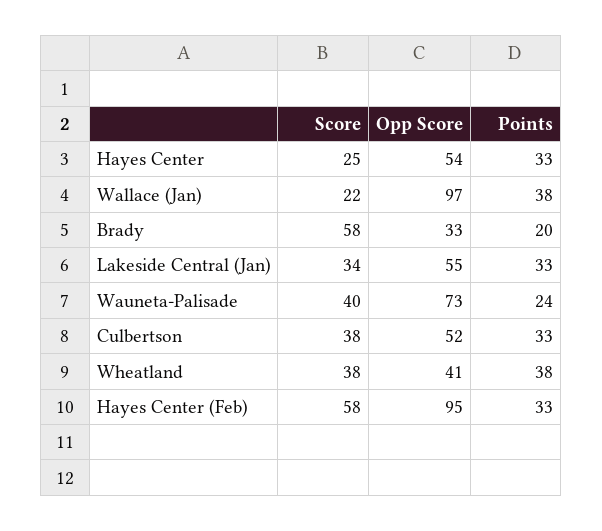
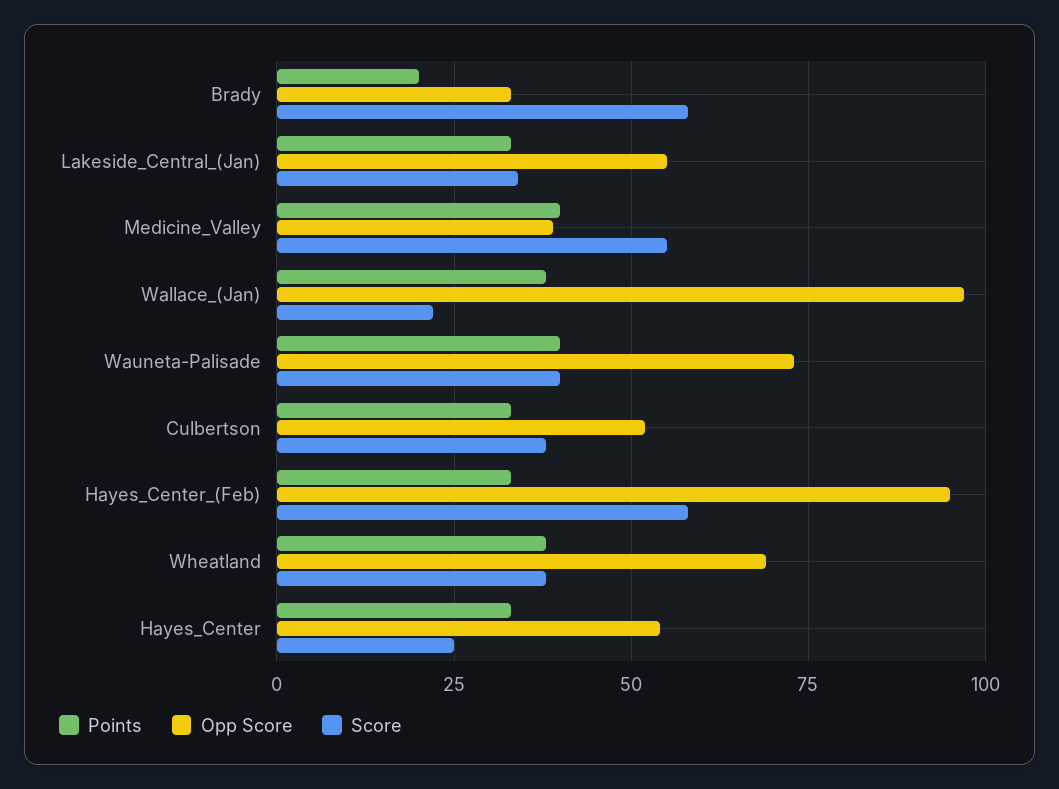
Points, Wauneta-Palisade: 24 -> 40
Opp Score, Wheatland: 41 -> 70
Points, Medicine_Valley: none -> 40
Opp Score, Medicine_Valley: none -> 40
Score, Medicine_Valley: none -> 55

